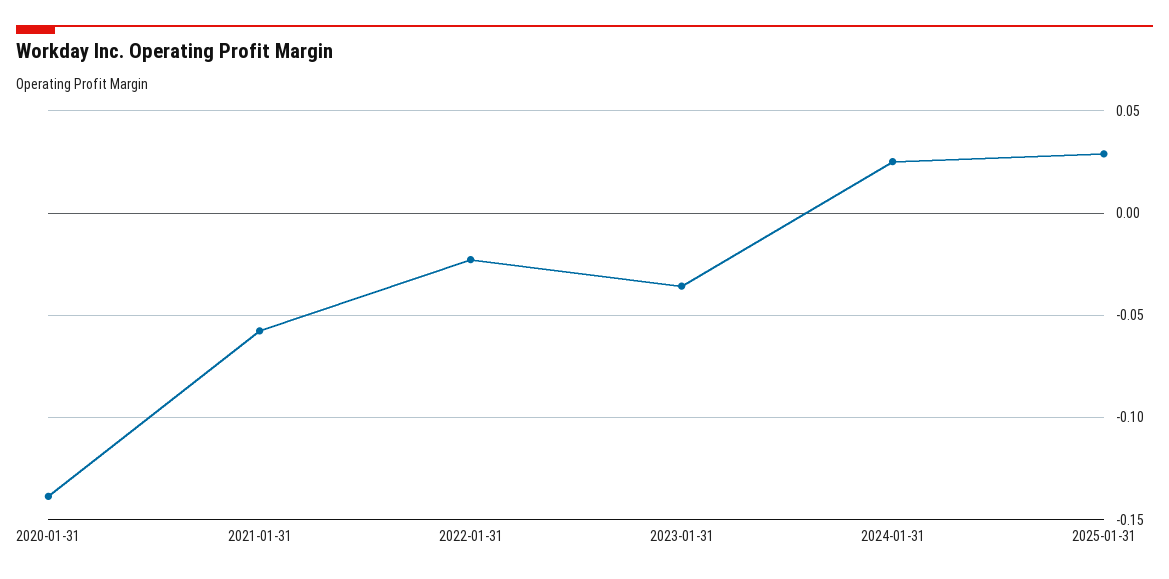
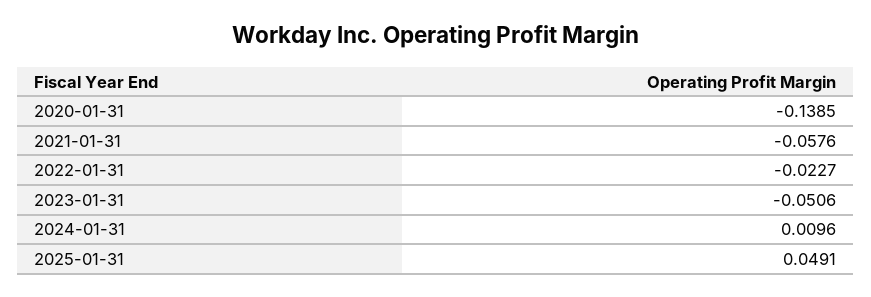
2023-01-31: -0.035 -> -0.0506
2024-01-31: 0.025 -> 0.0096
2025-01-31: 0.03 -> 0.0491

